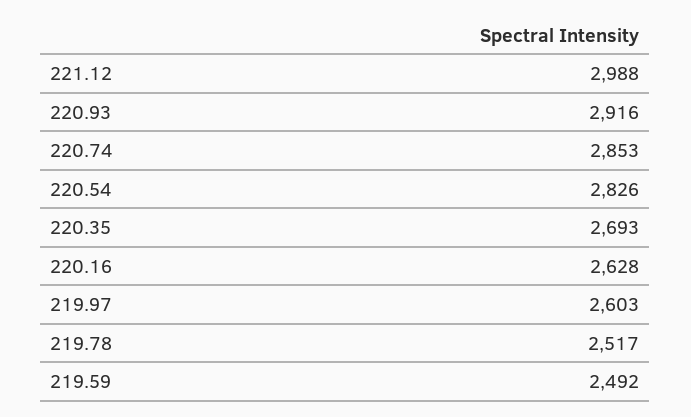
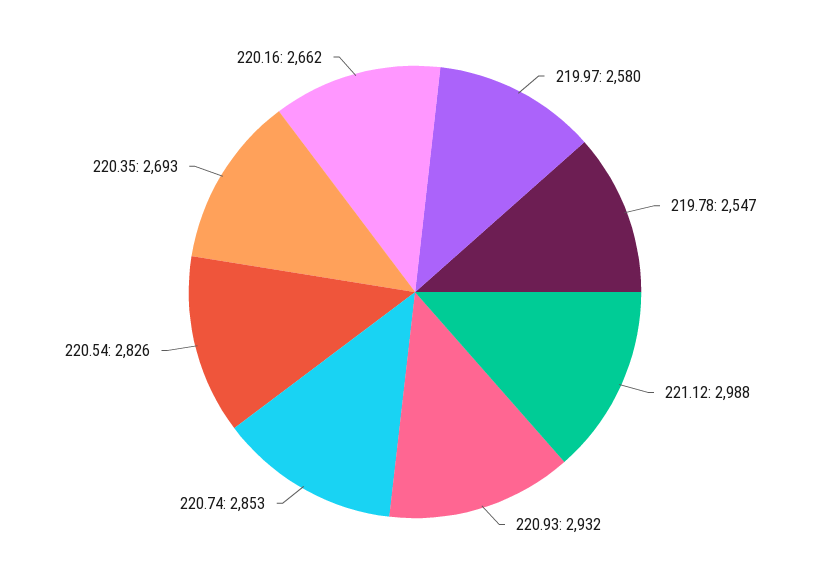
220.93: 2916 -> 2932
220.16: 2628 -> 2662
219.97: 2603 -> 2580
219.78: 2517 -> 2547
219.59: 2492 -> none

